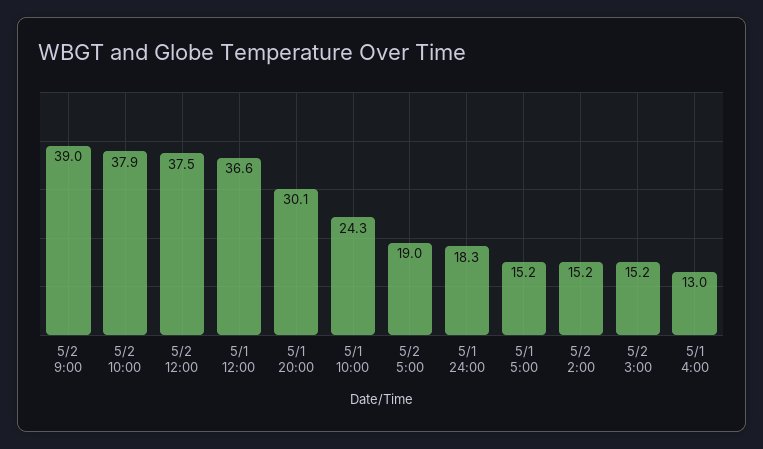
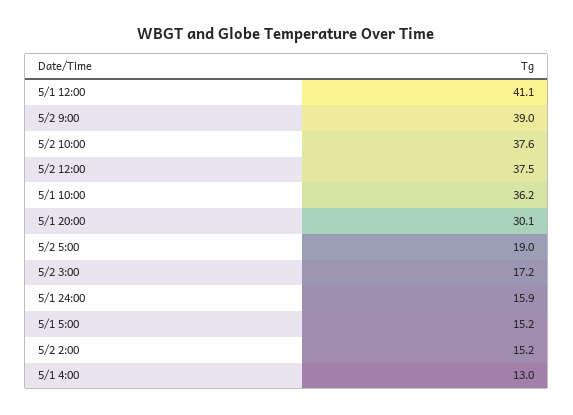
5/2 10:00: 37.9 -> 37.6
5/1 12:00: 36.6 -> 41.1
5/1 10:00: 24.3 -> 36.2
5/1 24:00: 18.3 -> 15.9
5/2 3:00: 15.2 -> 17.2

